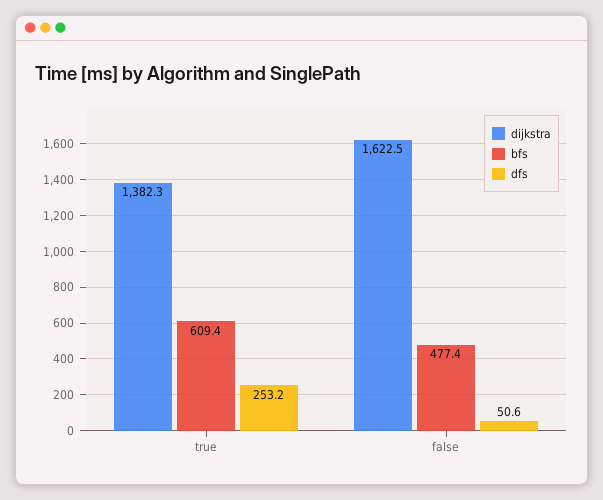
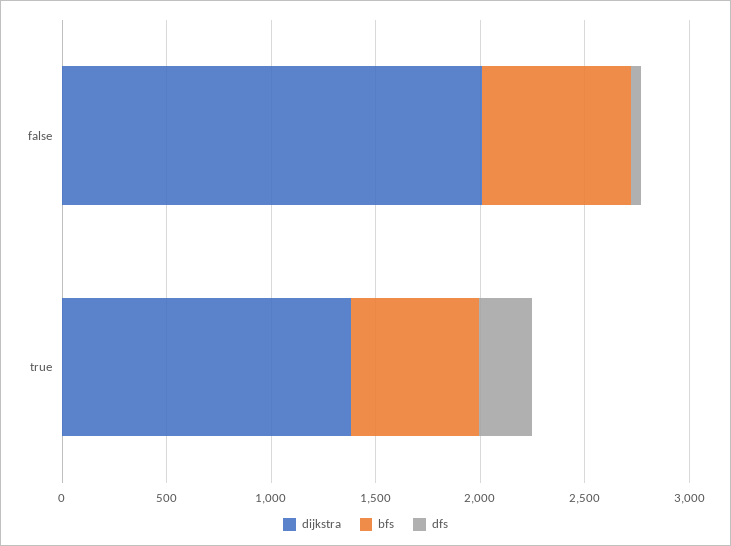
dijkstra, false: 1622.5 -> 2000
bfs, false: 477.4 -> 700

